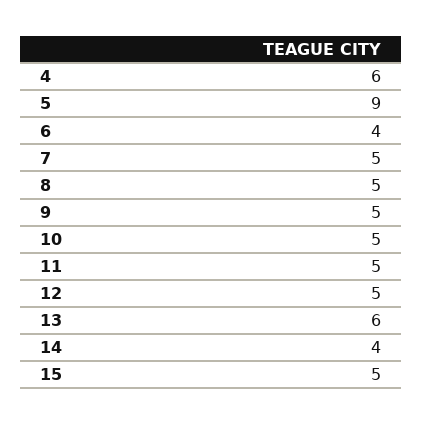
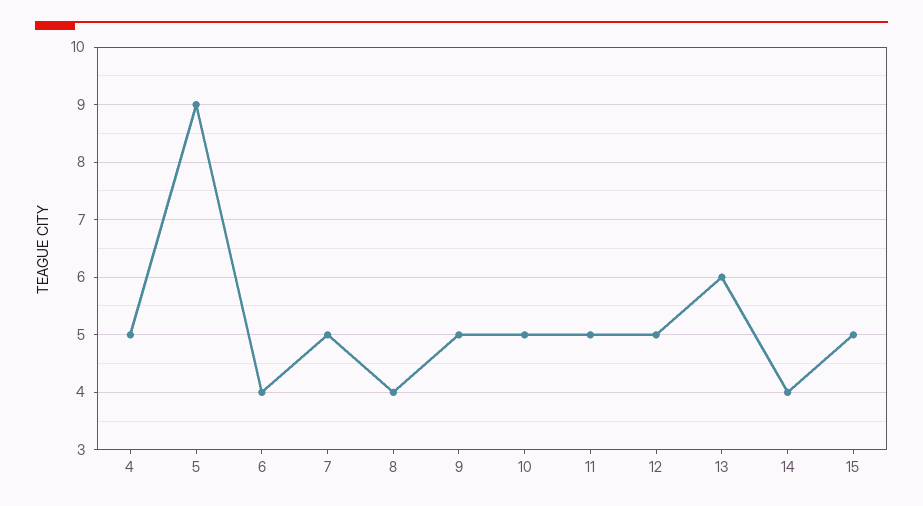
4: 6 -> 5
8: 5 -> 4

